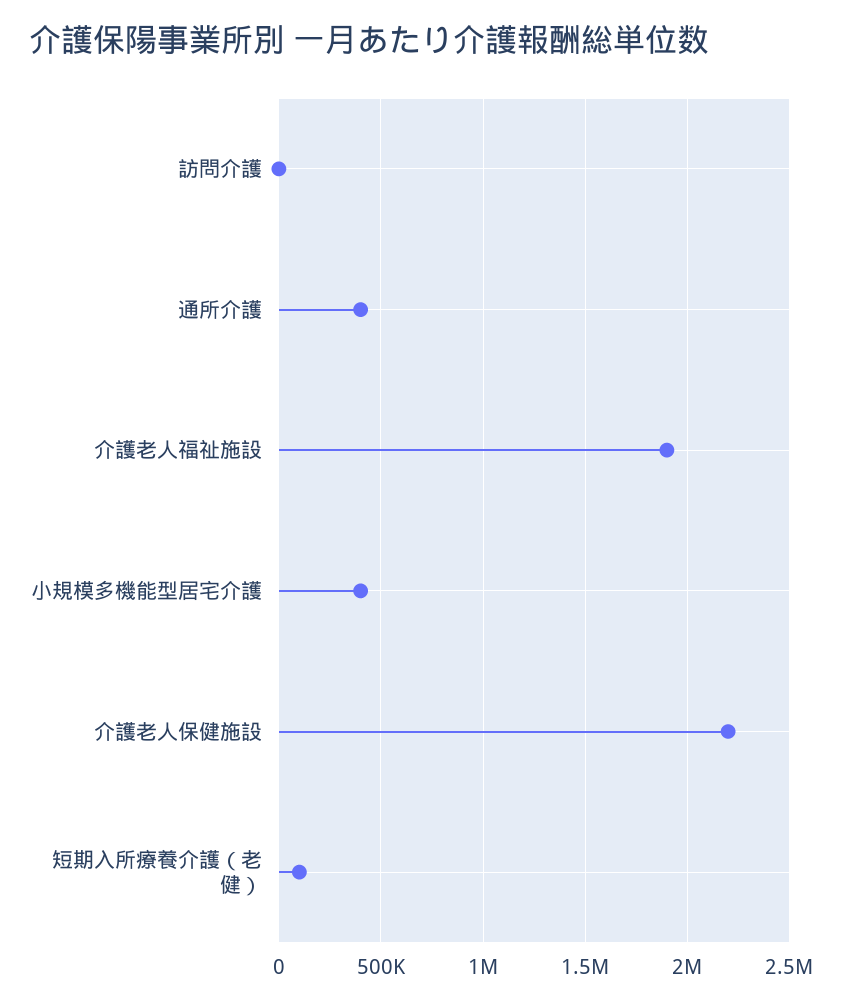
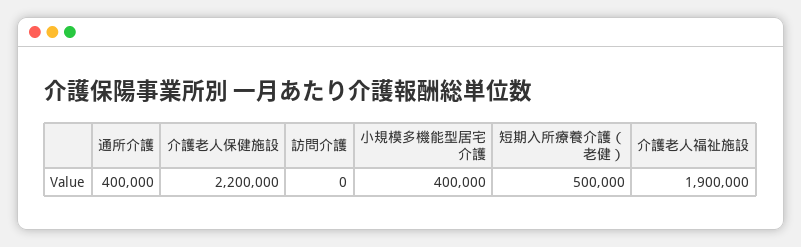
短期入所療養介護（老健）: 100000 -> 500000

